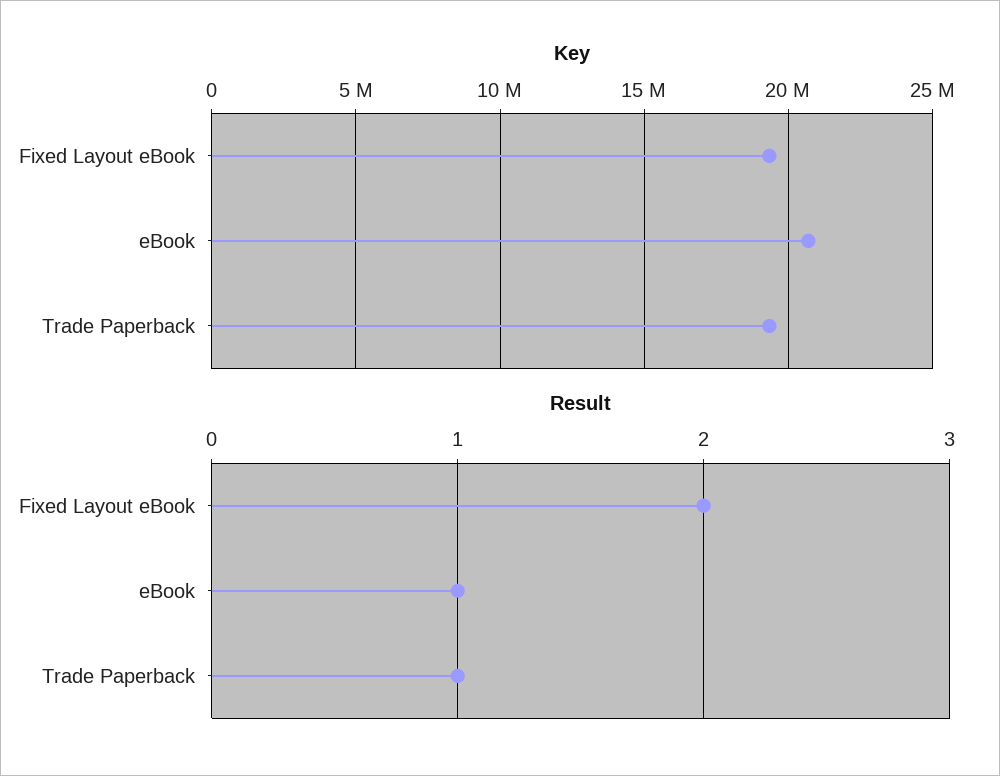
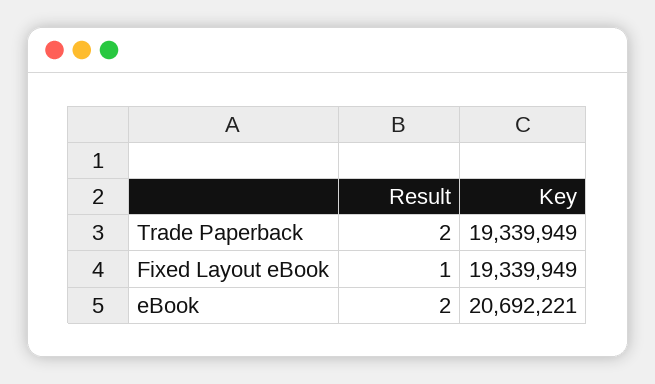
Result, Fixed Layout eBook: 2 -> 1
Result, eBook: 1 -> 2
Result, Trade Paperback: 1 -> 2

